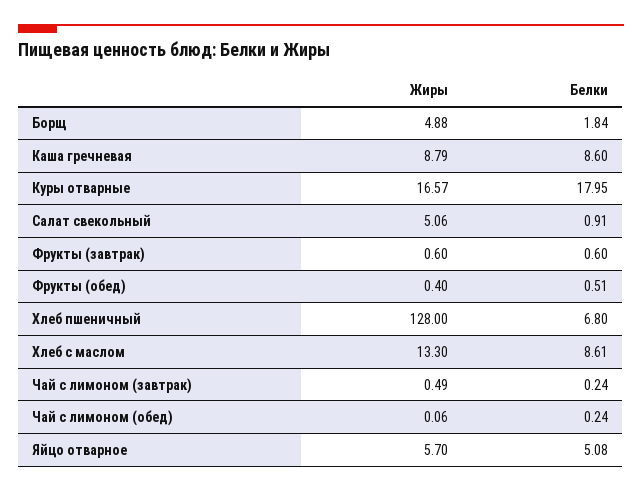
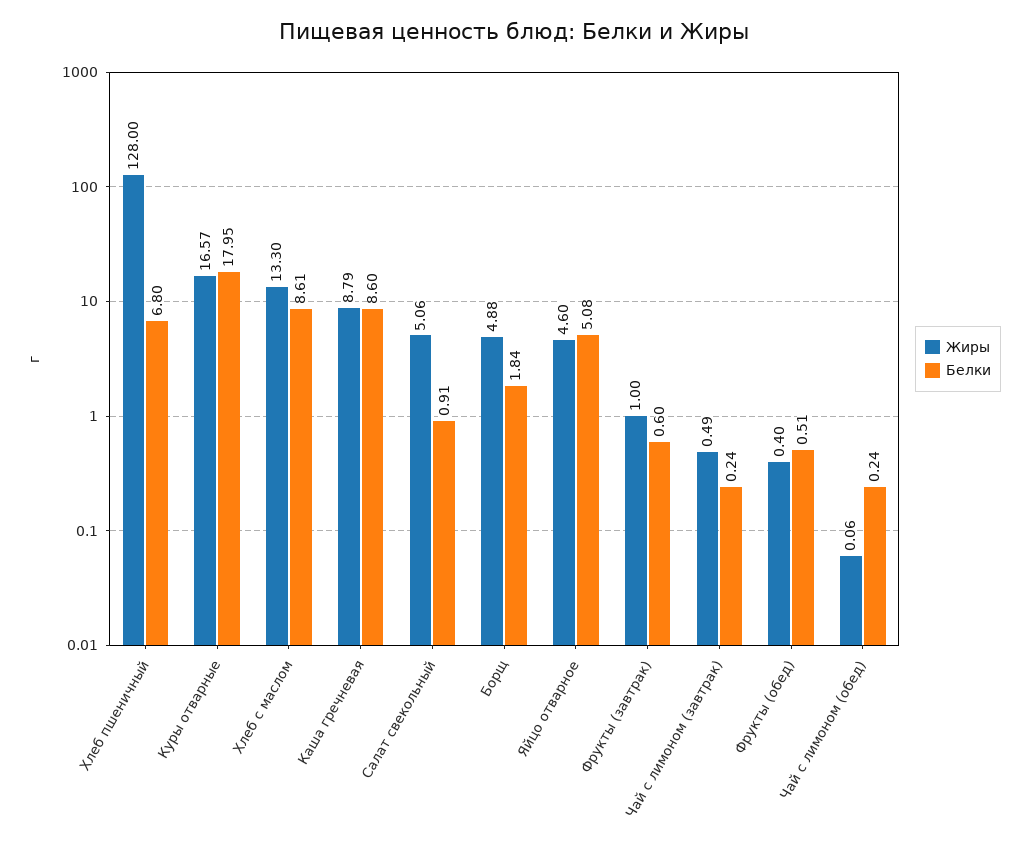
Жиры, Фрукты (завтрак): 0.6 -> 1
Жиры, Яйцо отварное: 5.7 -> 4.6

